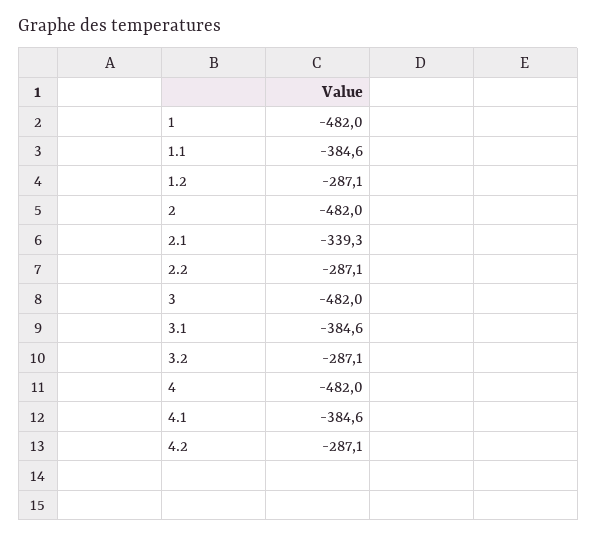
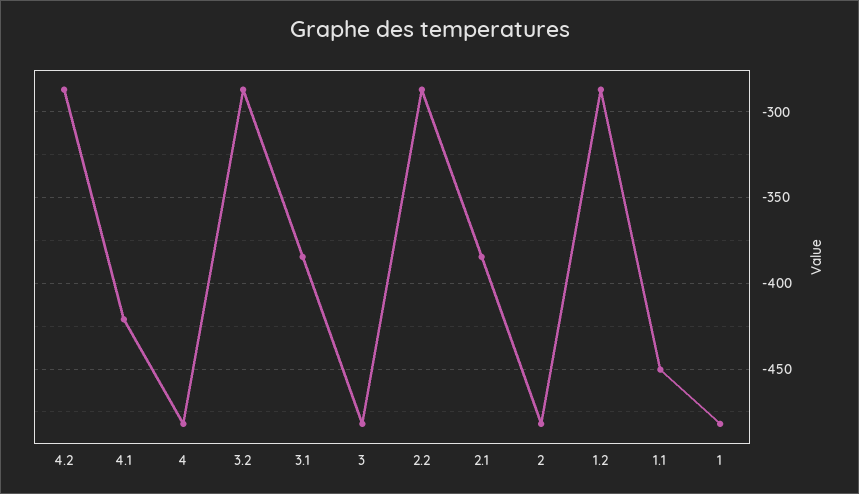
1.1: -384.6 -> -450
2.1: -339.3 -> -385
4.1: -384.6 -> -420

